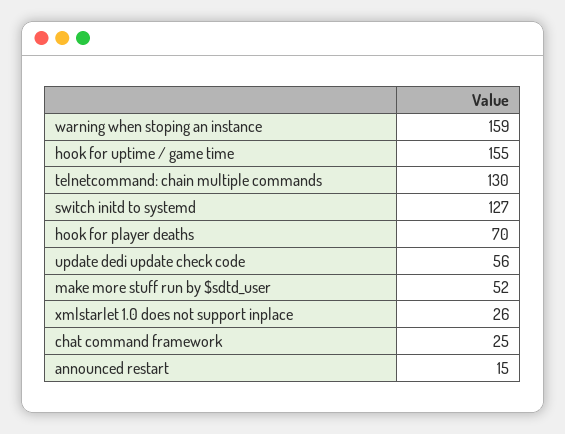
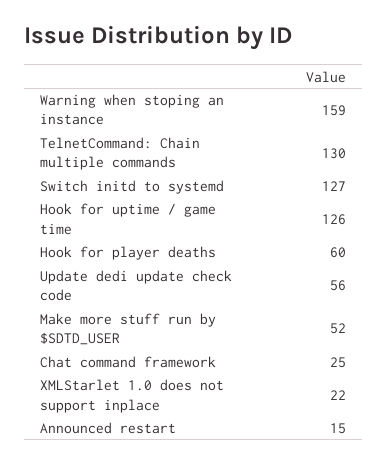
hook for uptime / game time: 155 -> 126
hook for player deaths: 70 -> 60
xmlstarlet 1.0 does not support inplace: 26 -> 22

